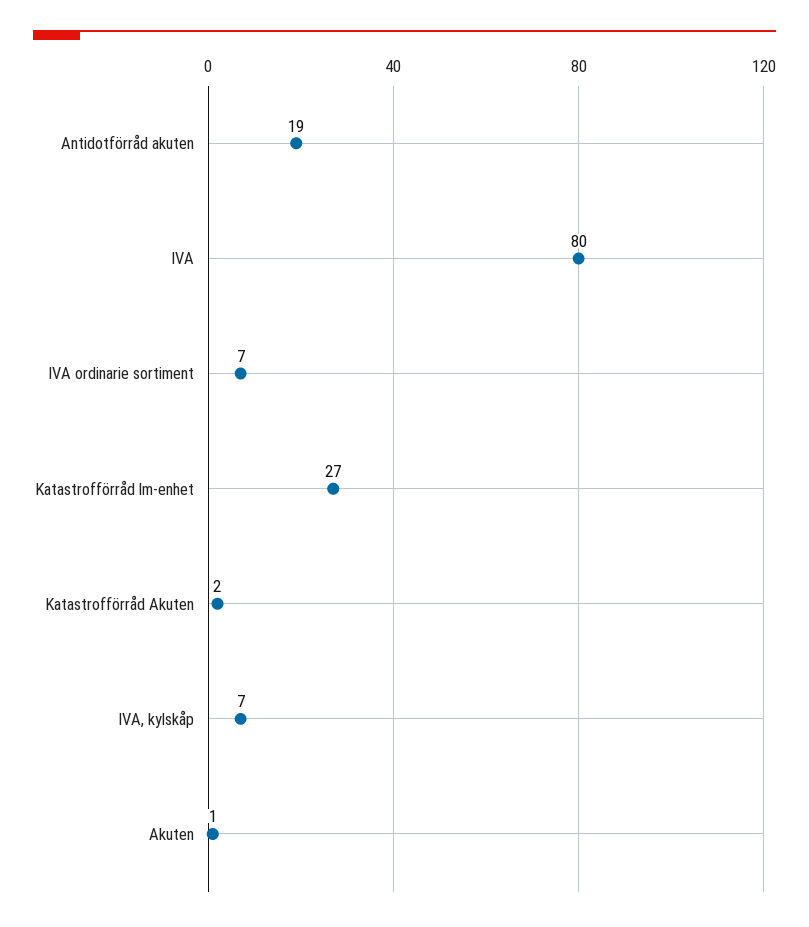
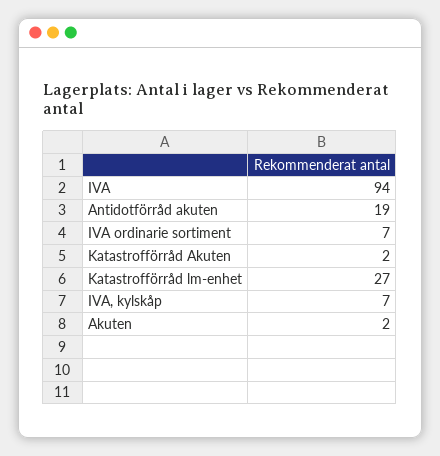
IVA: 80 -> 94
Akuten: 1 -> 2

